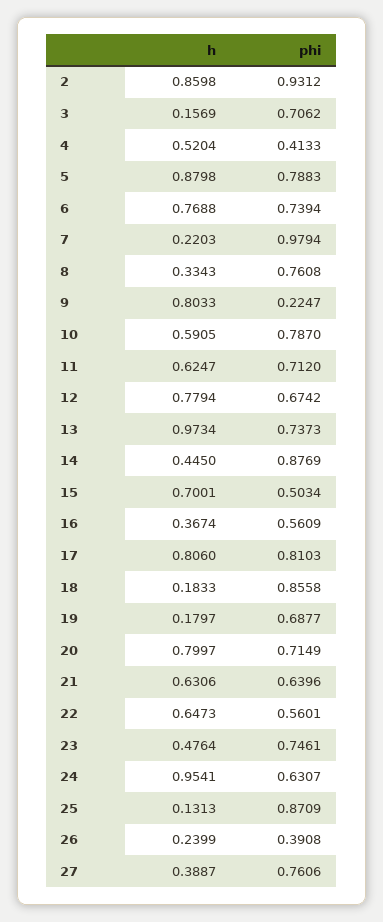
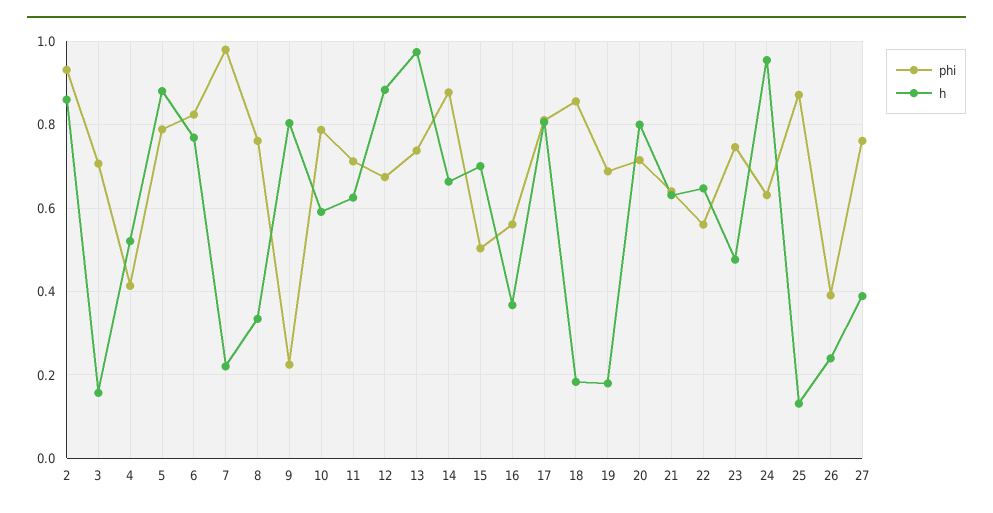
phi, 6: 0.7394 -> 0.82
h, 12: 0.7794 -> 0.88
h, 14: 0.445 -> 0.66

